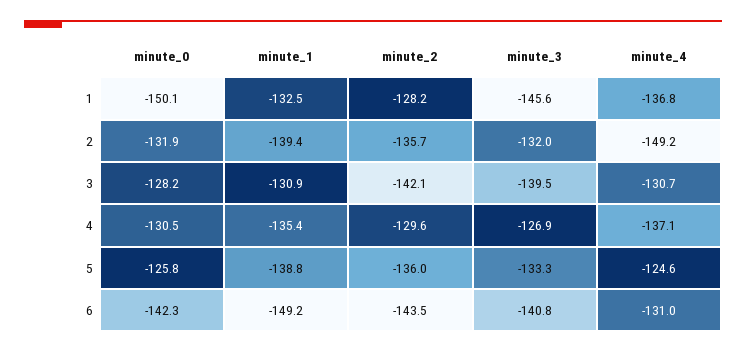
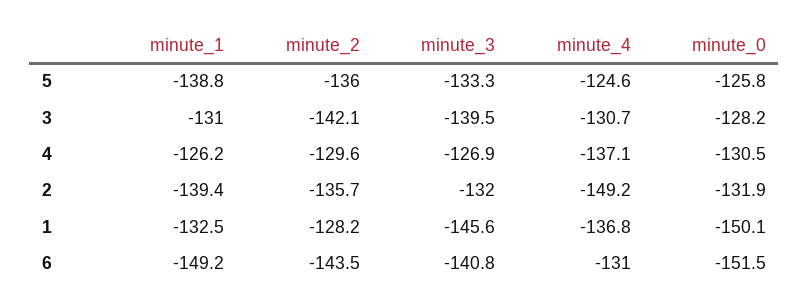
minute_1, 3: -130.9 -> -131
minute_1, 4: -135.4 -> -126.2
minute_0, 6: -142.3 -> -151.5

